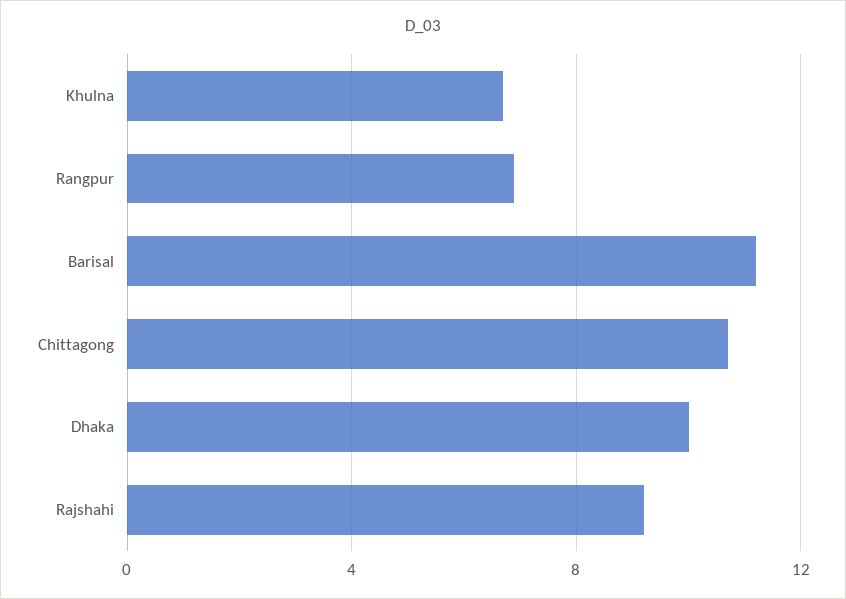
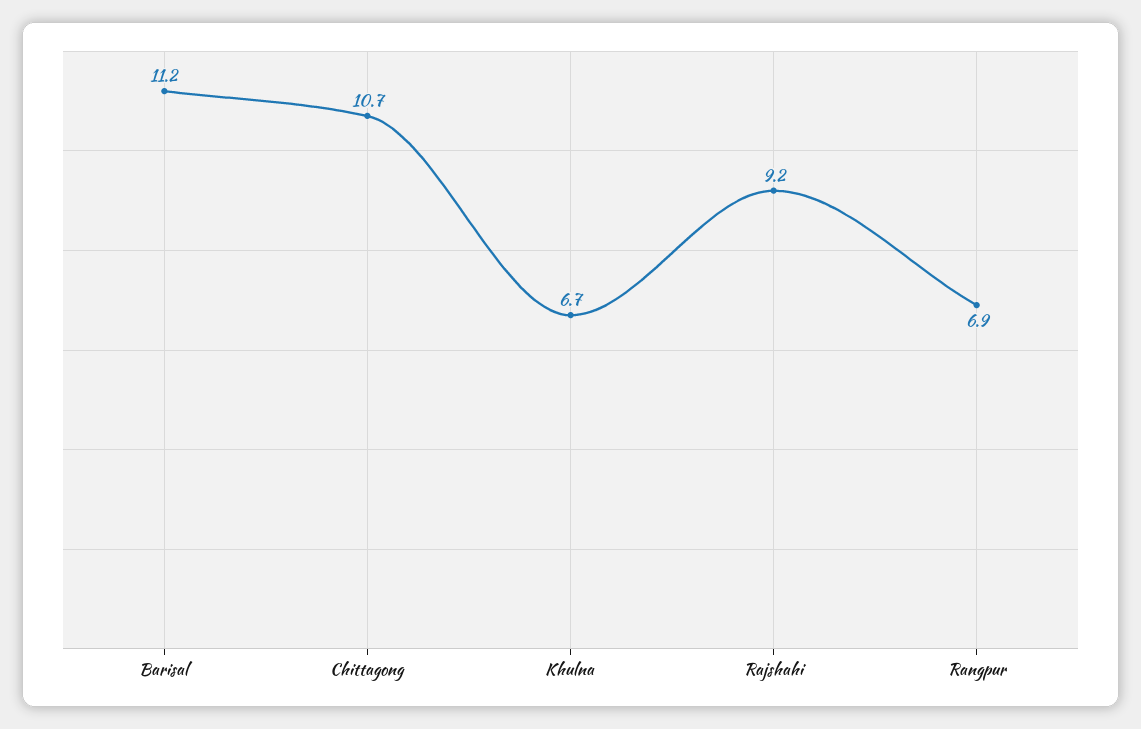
Dhaka: 10 -> none

